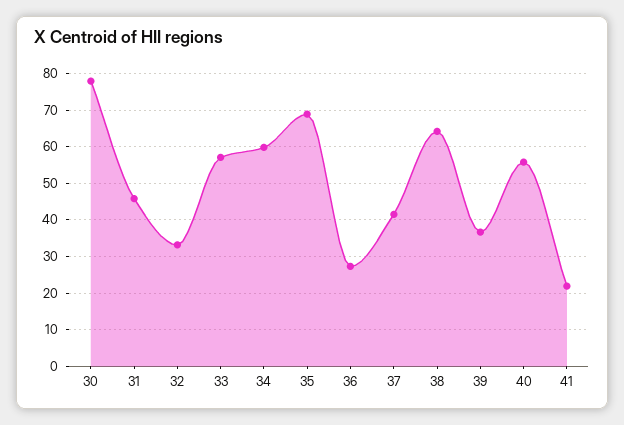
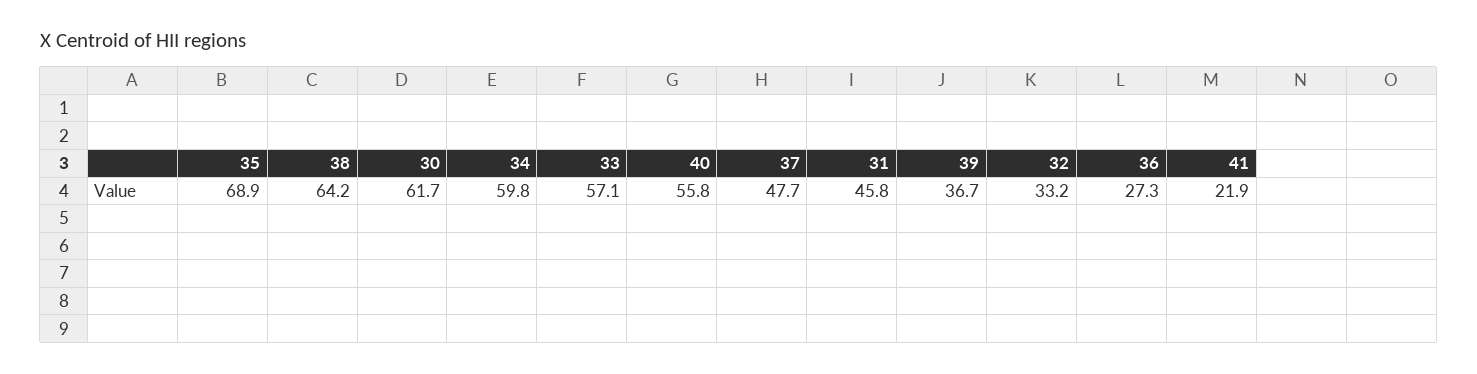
30: 78 -> 61.7
37: 42 -> 47.7

